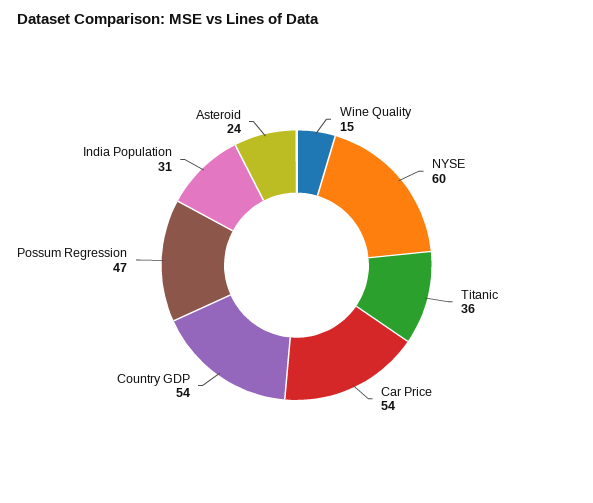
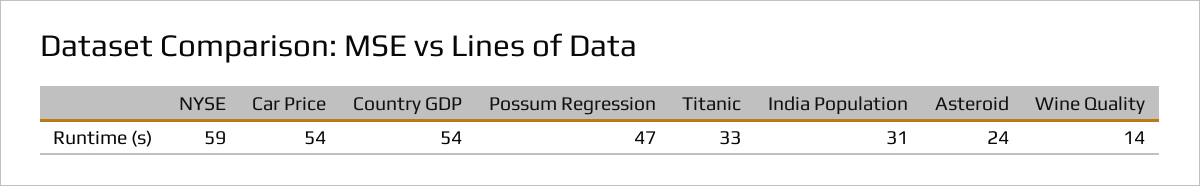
Wine Quality: 15 -> 14
NYSE: 60 -> 59
Titanic: 36 -> 33

